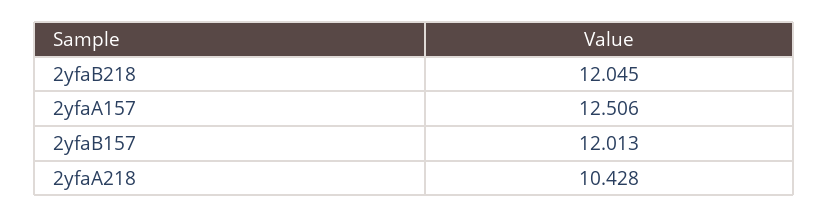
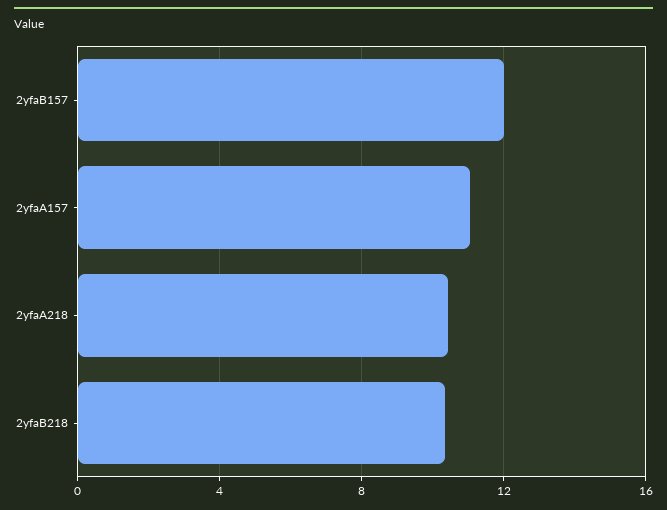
2yfaB218: 12.045 -> 10.5
2yfaA157: 12.506 -> 11

